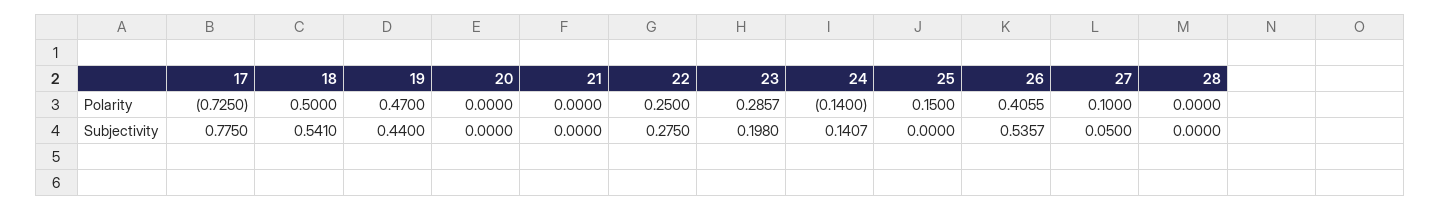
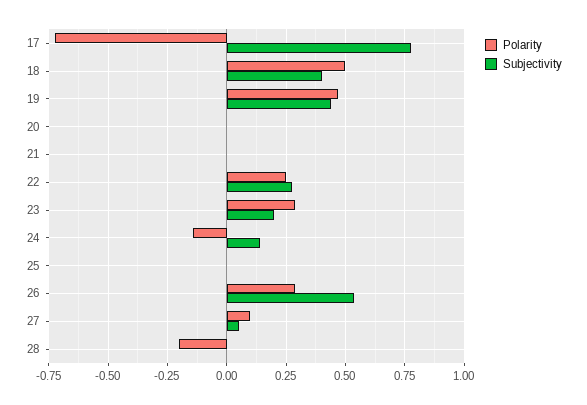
Polarity, 25: 0.15 -> 0
Polarity, 26: 0.4055 -> 0.3
Polarity, 28: 0 -> -0.2
Subjectivity, 18: 0.541 -> 0.4

